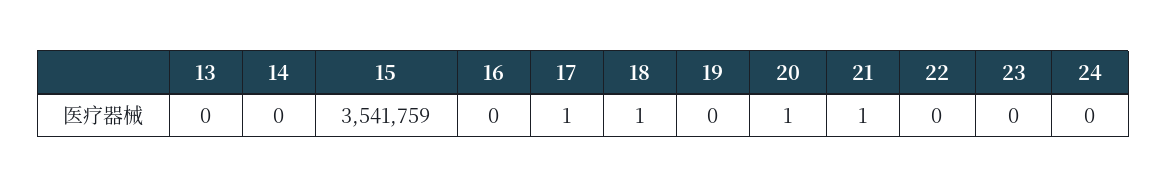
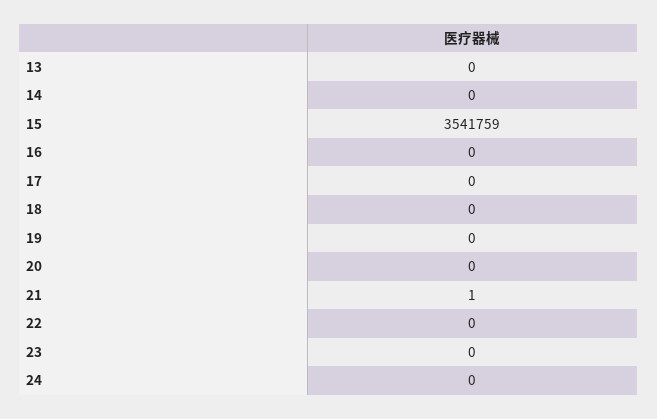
17: 1 -> 0
18: 1 -> 0
20: 1 -> 0

